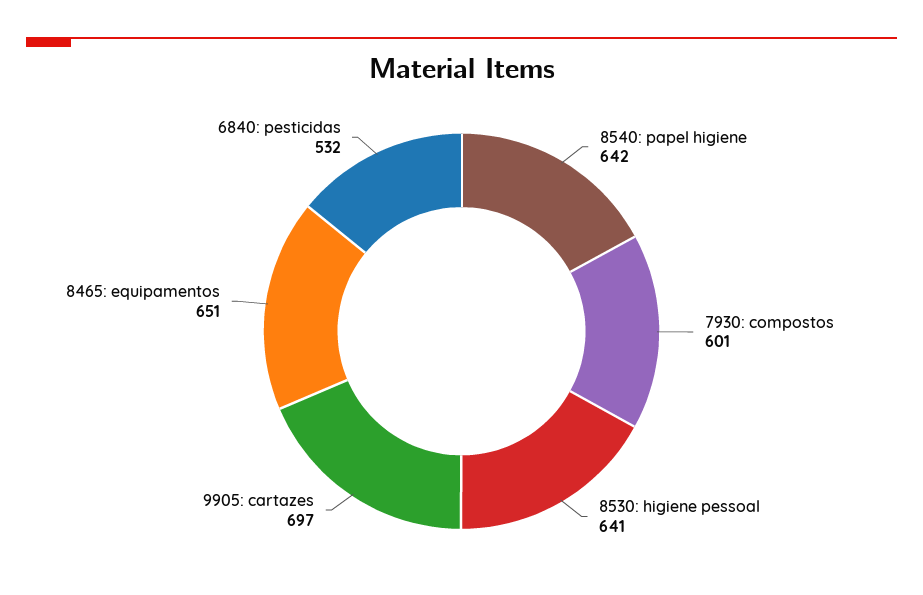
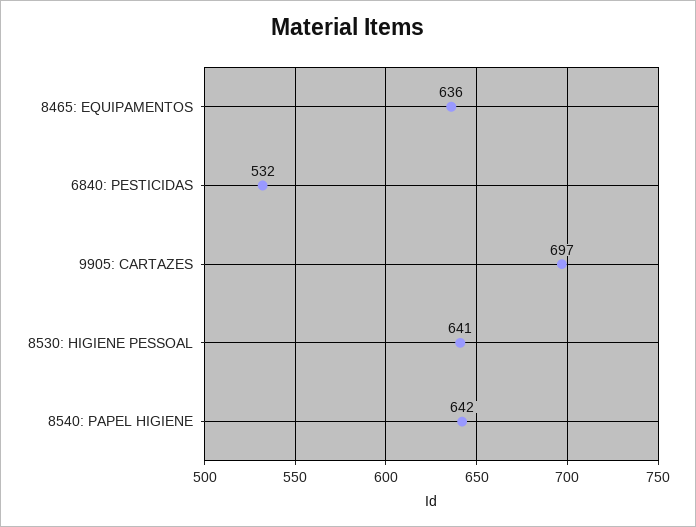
7930: compostos: 601 -> none
8465: equipamentos: 651 -> 636

